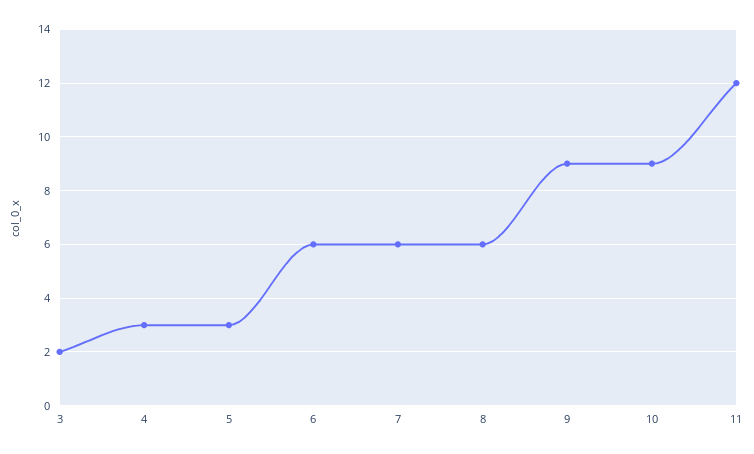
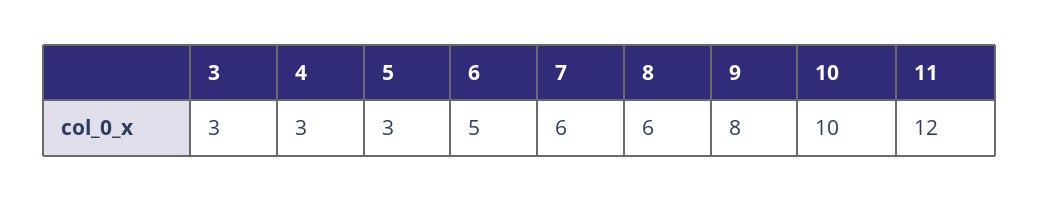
3: 2 -> 3
6: 6 -> 5
9: 9 -> 8
10: 9 -> 10

